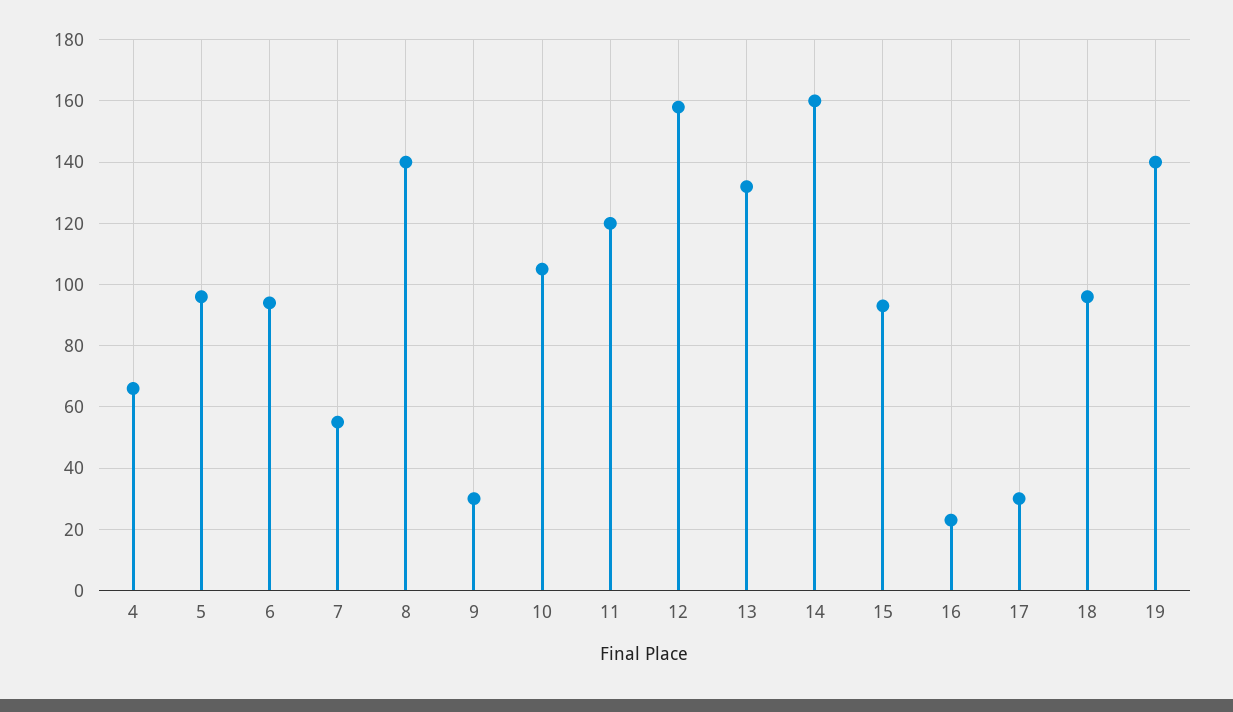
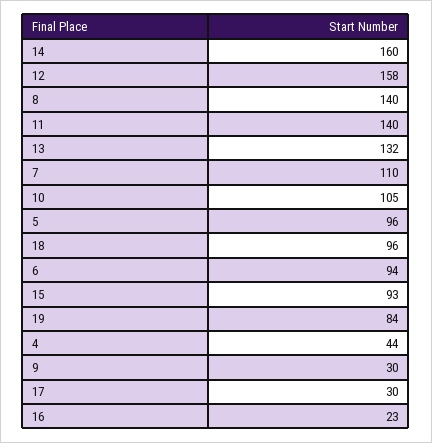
4: 65 -> 44
7: 55 -> 110
11: 120 -> 140
19: 140 -> 84

